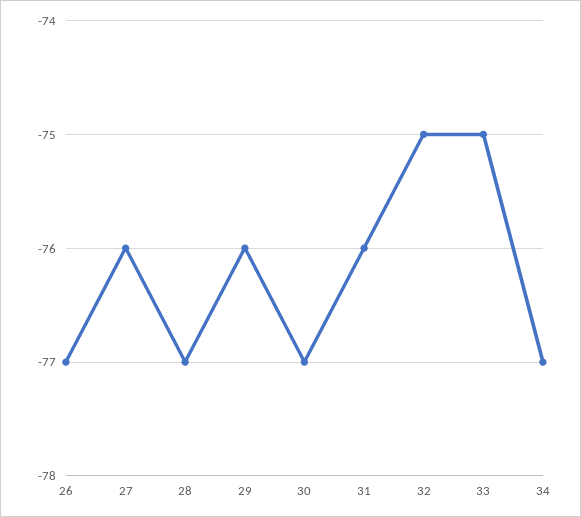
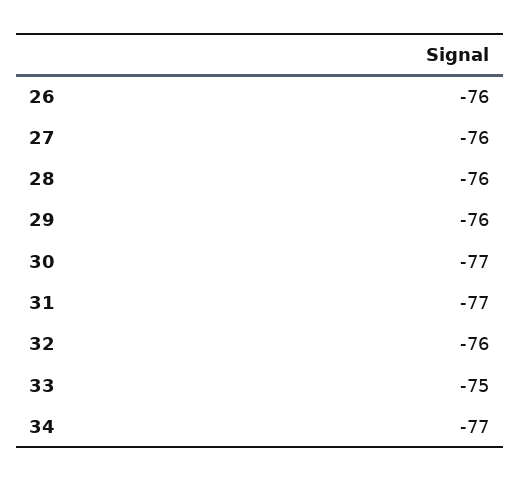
26: -77 -> -76
28: -77 -> -76
31: -76 -> -77
32: -75 -> -76

